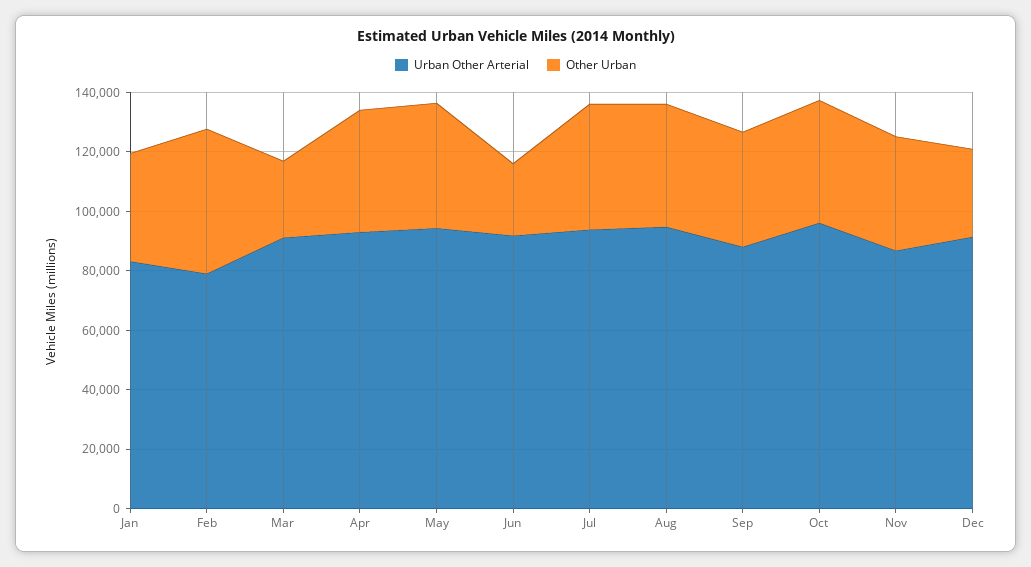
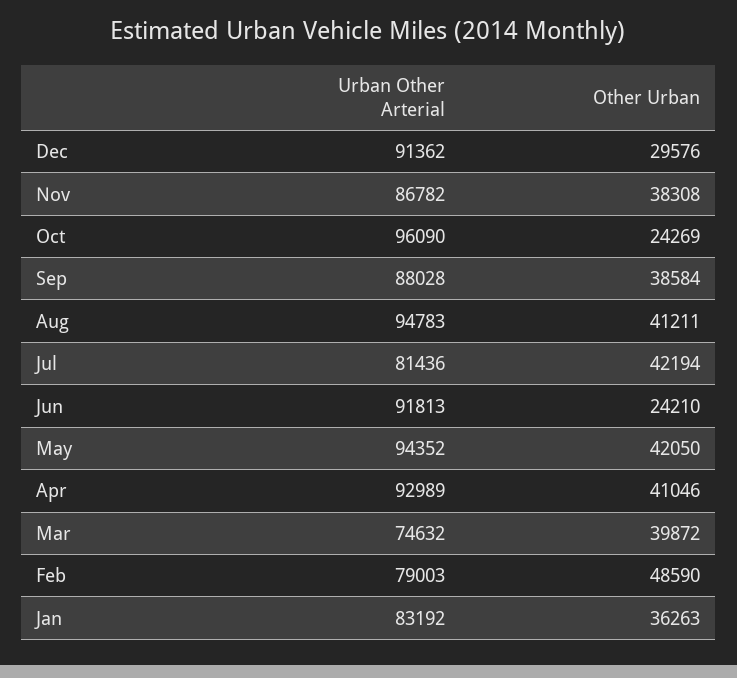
Urban Other Arterial, Mar: 90000 -> 74632
Other Urban, Mar: 25000 -> 39872
Urban Other Arterial, Jul: 95000 -> 81436
Other Urban, Oct: 40000 -> 24269

